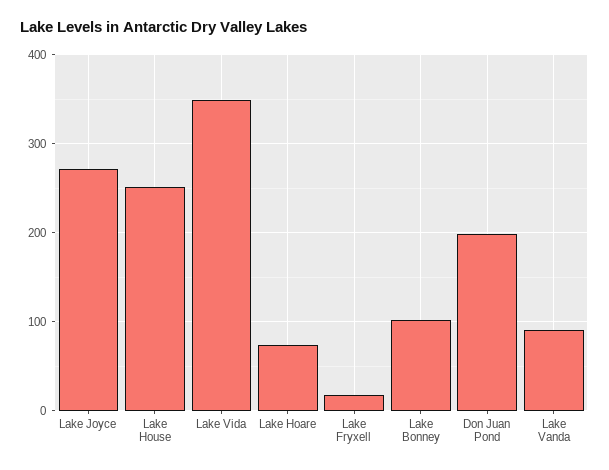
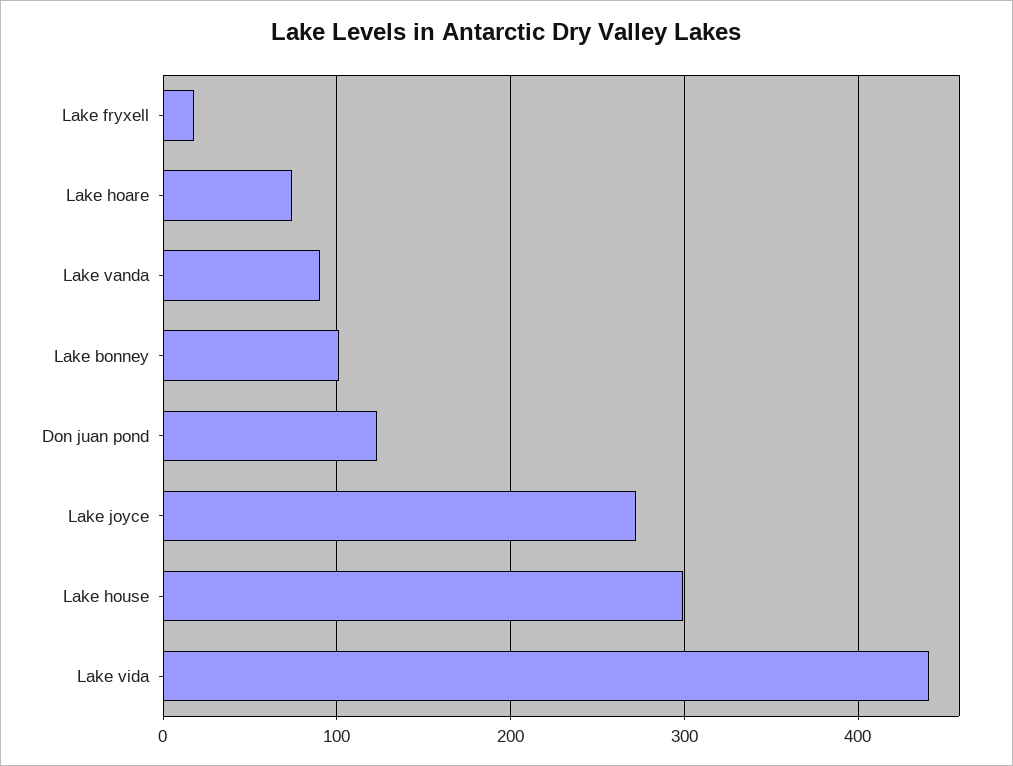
Lake House: 250 -> 300
Lake Vida: 350 -> 440
Don Juan Pond: 200 -> 120

